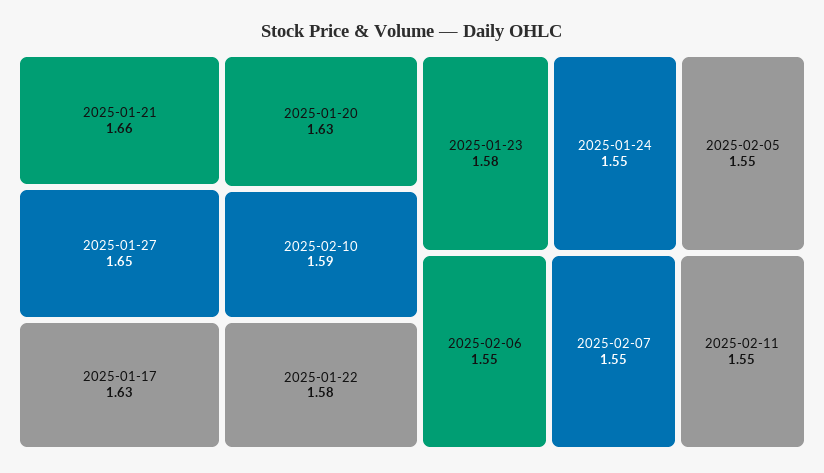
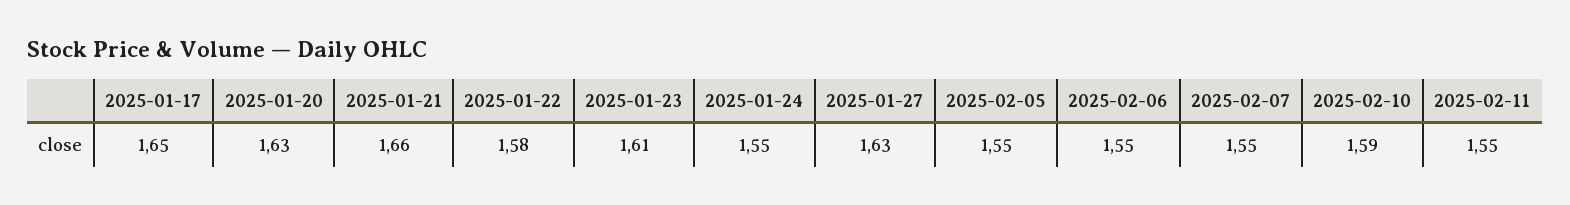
2025-01-27: 1.65 -> 1.63
2025-01-17: 1.63 -> 1.65
2025-01-23: 1.58 -> 1.61

